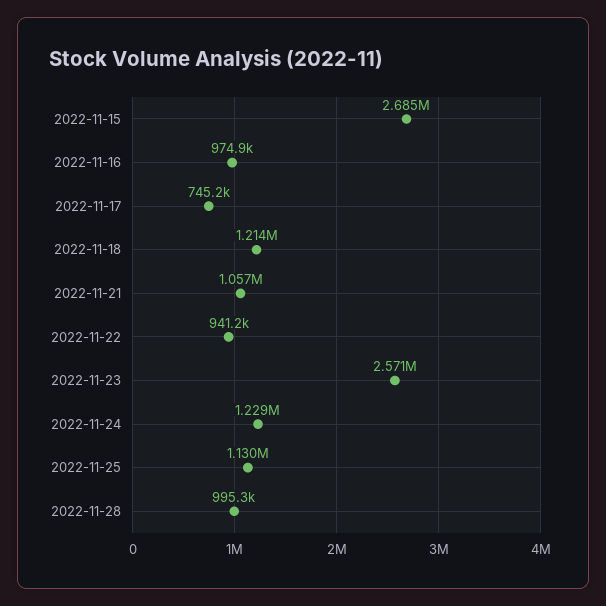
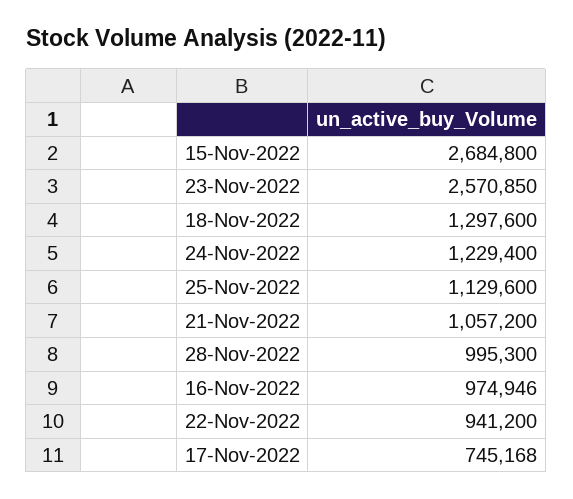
2022-11-18: 1214000 -> 1297600

